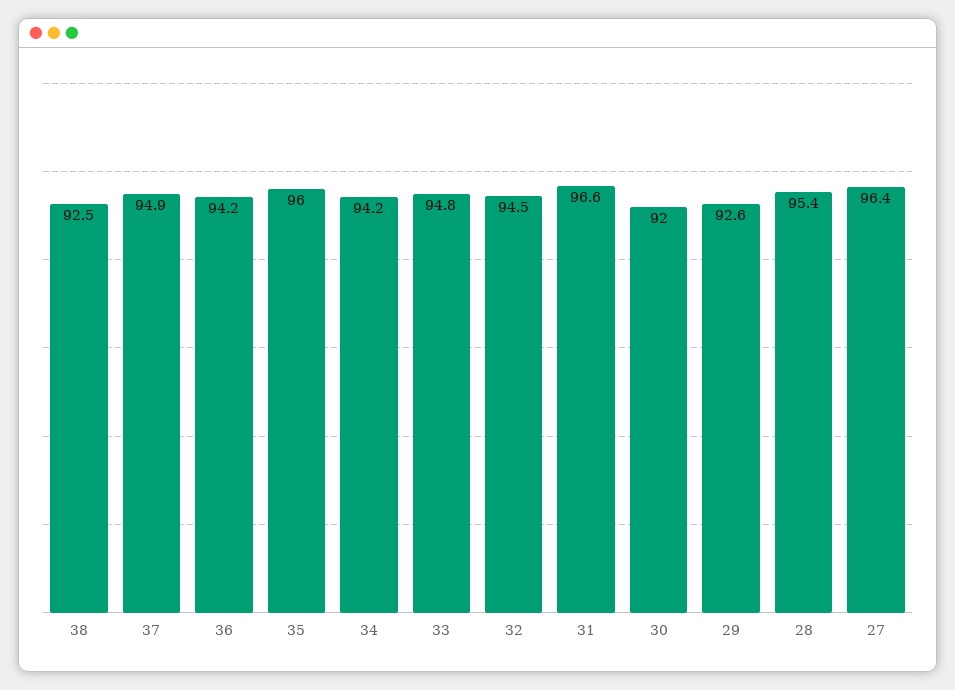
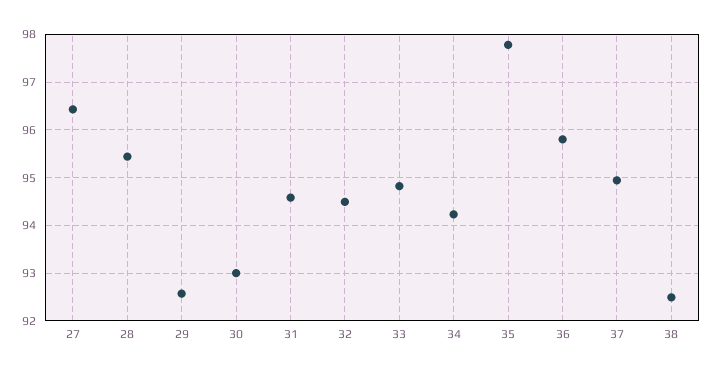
36: 94.2 -> 95.8
35: 96 -> 97.8
31: 96.6 -> 94.6
30: 92 -> 93

